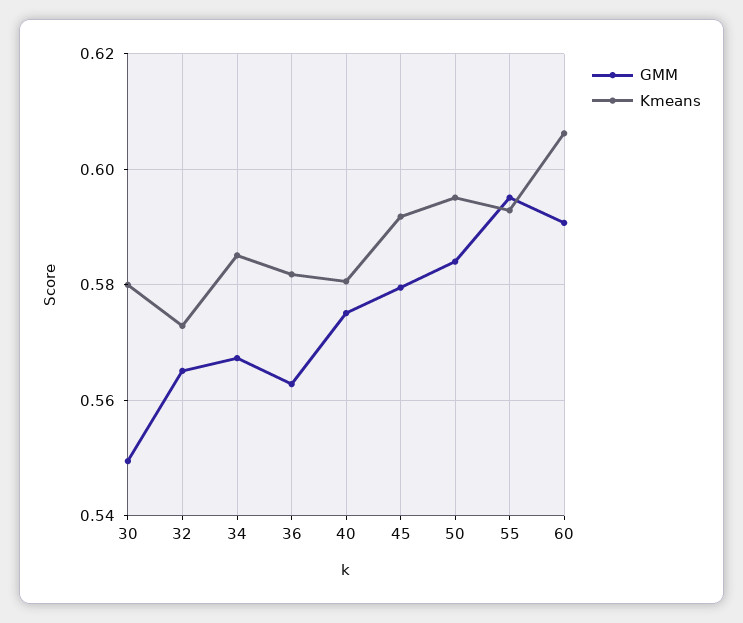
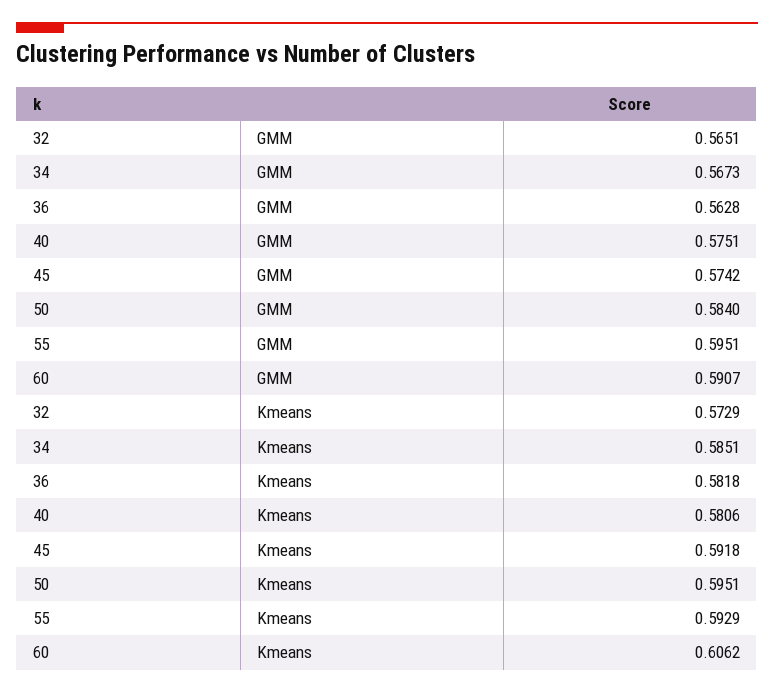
GMM, 30: 0.55 -> none
Kmeans, 30: 0.58 -> none
GMM, 45: 0.58 -> 0.5742

